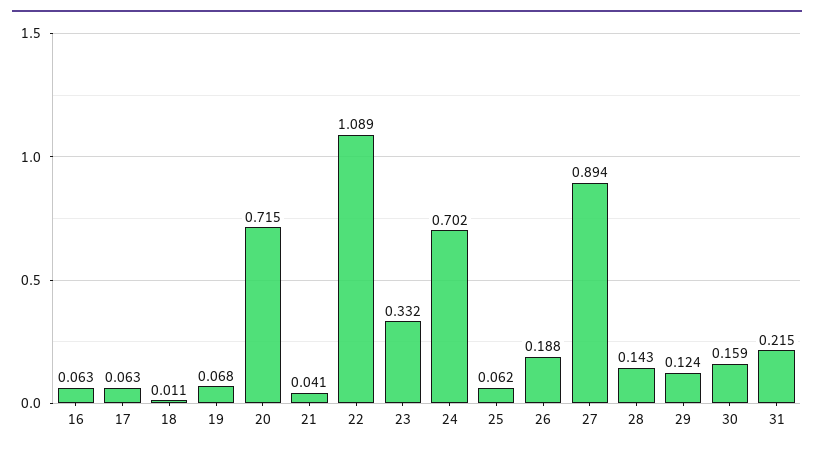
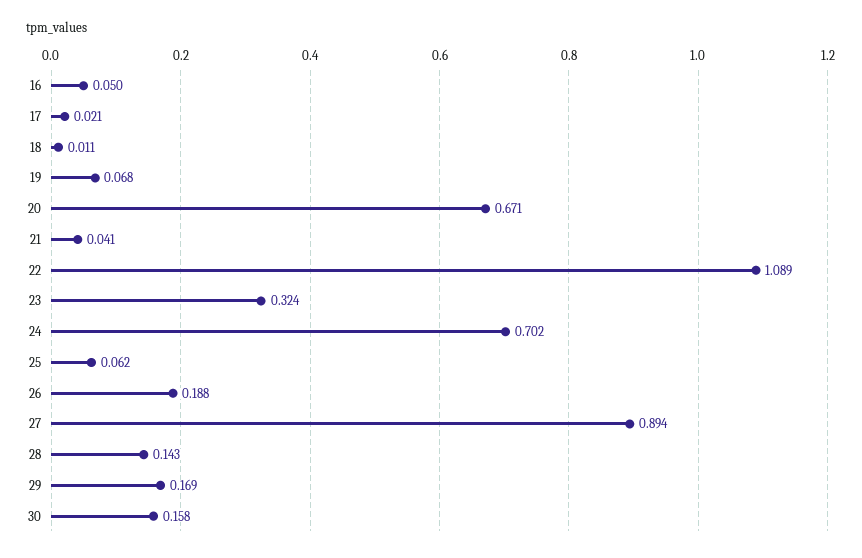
16: 0.063 -> 0.05
17: 0.063 -> 0.021
20: 0.715 -> 0.671
23: 0.332 -> 0.324
29: 0.124 -> 0.169
30: 0.159 -> 0.158
31: 0.215 -> none

